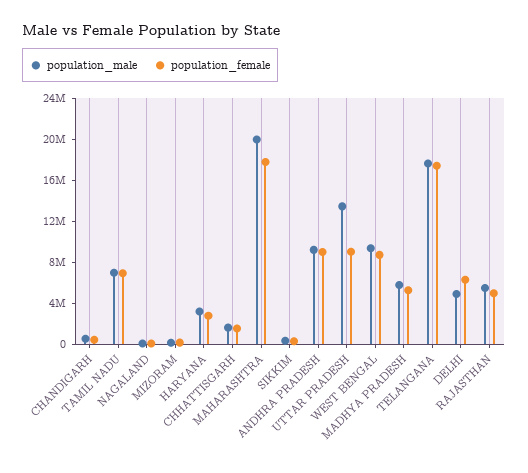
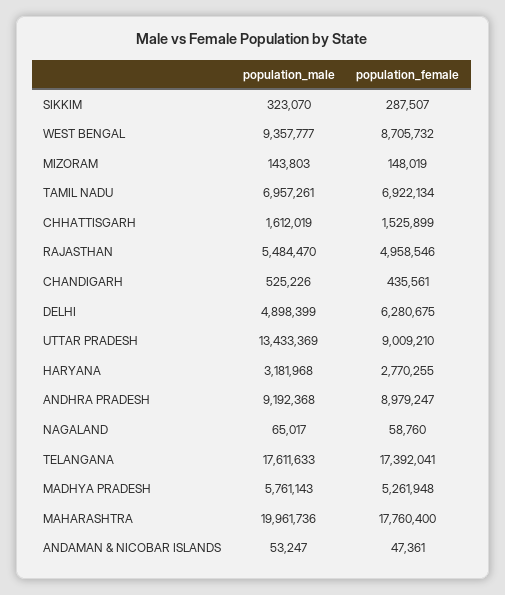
population_male, ANDAMAN & NICOBAR ISLANDS: none -> 53247
population_female, ANDAMAN & NICOBAR ISLANDS: none -> 47361

